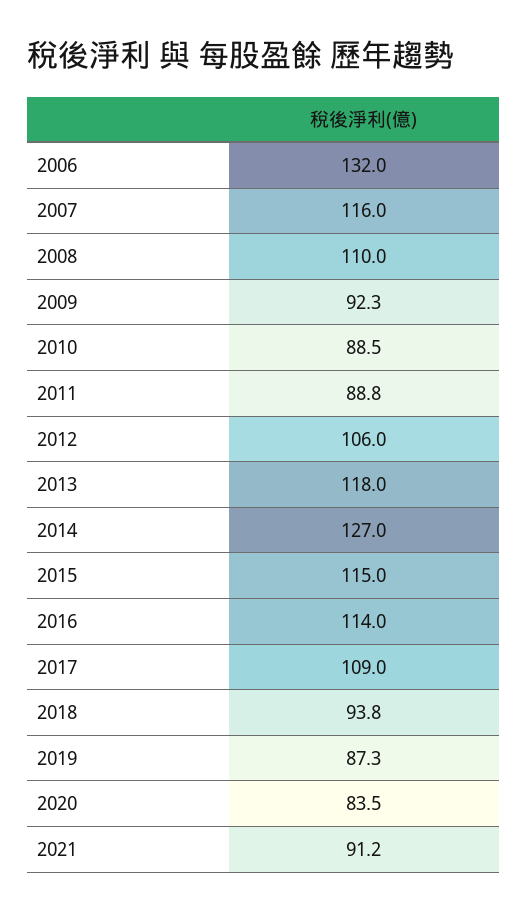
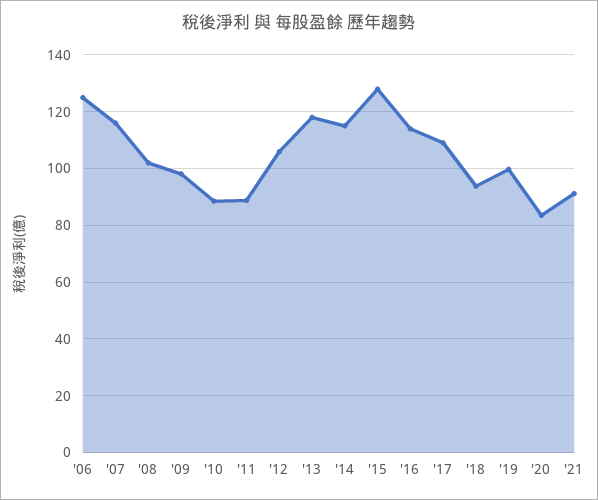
2006: 132 -> 125
2008: 110 -> 102.5
2009: 92.3 -> 97.5
2014: 127 -> 115
2015: 115 -> 127.5
2019: 87.3 -> 100

